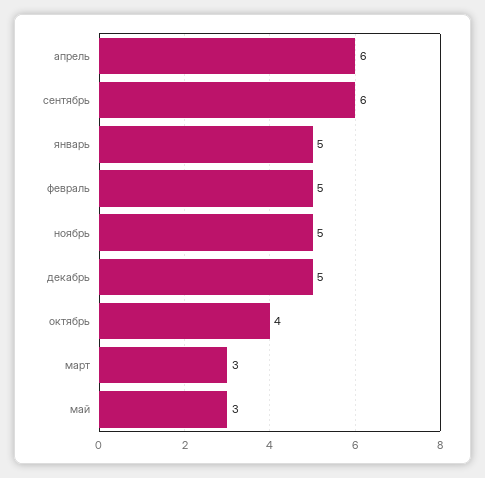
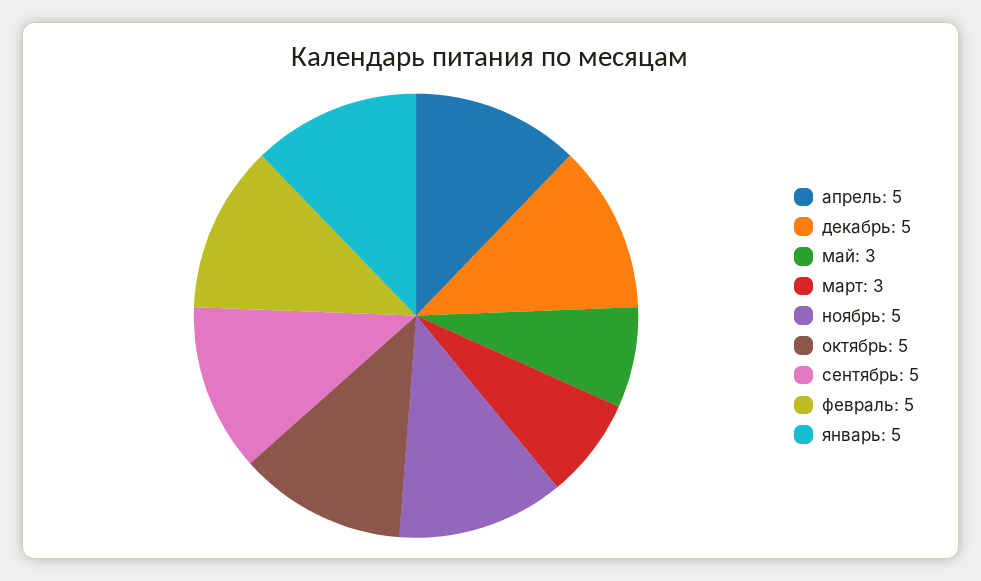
апрель: 6 -> 5
сентябрь: 6 -> 5
октябрь: 4 -> 5

